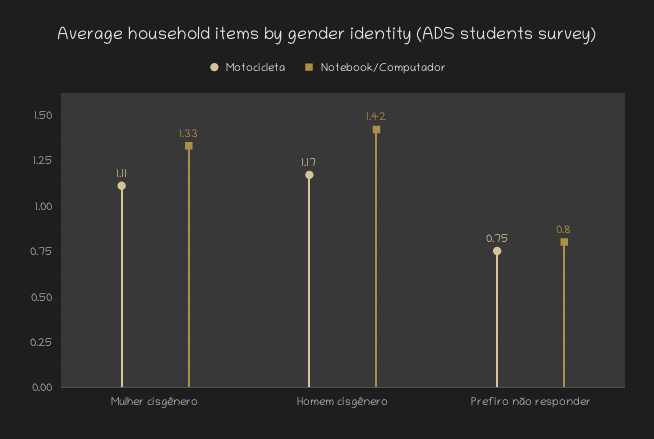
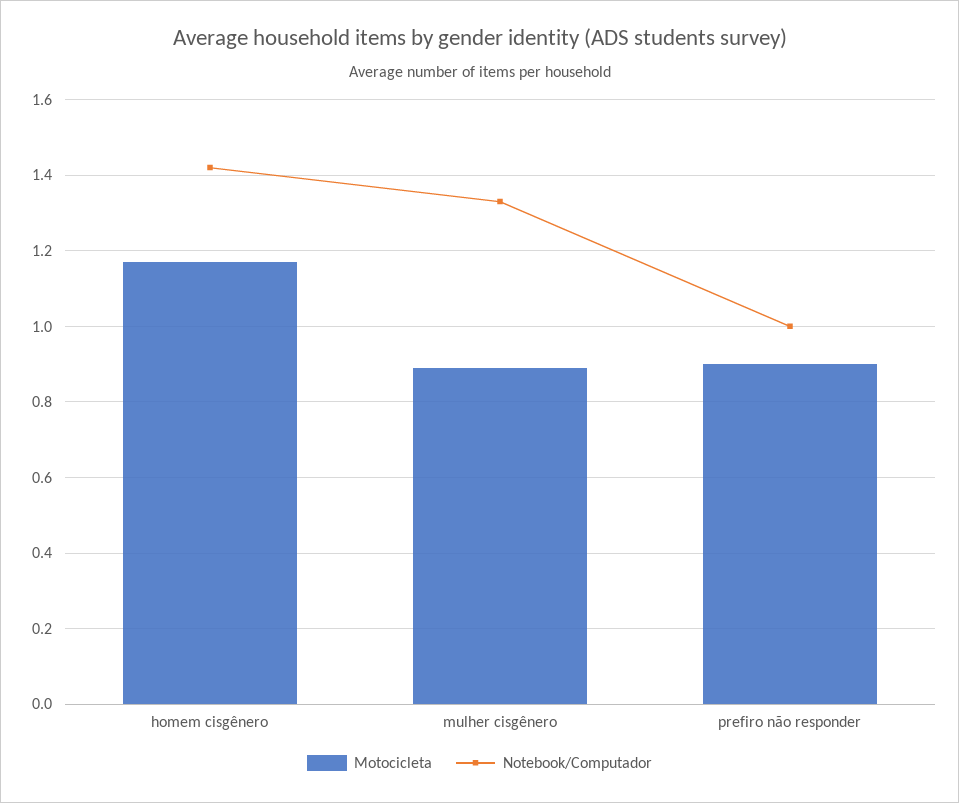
Motocicleta, Mulher cisgênero: 1.11 -> 0.9
Motocicleta, Prefiro não responder: 0.75 -> 0.9
Notebook/Computador, Prefiro não responder: 0.8 -> 1

